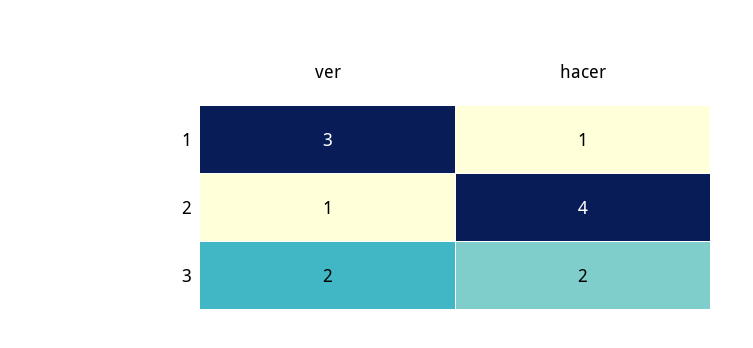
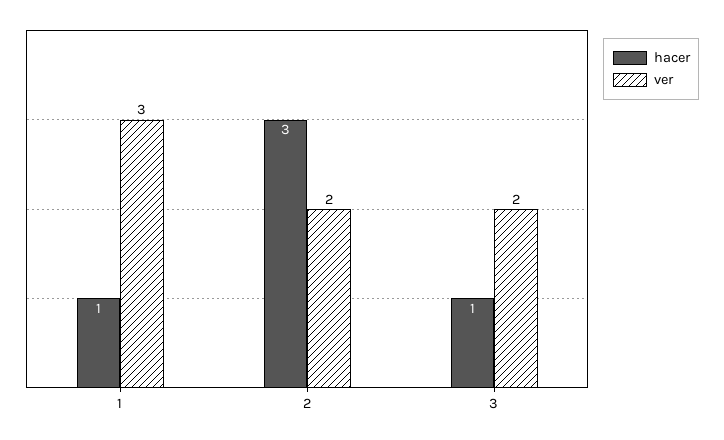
ver, 2: 1 -> 2
hacer, 2: 4 -> 3
hacer, 3: 2 -> 1

